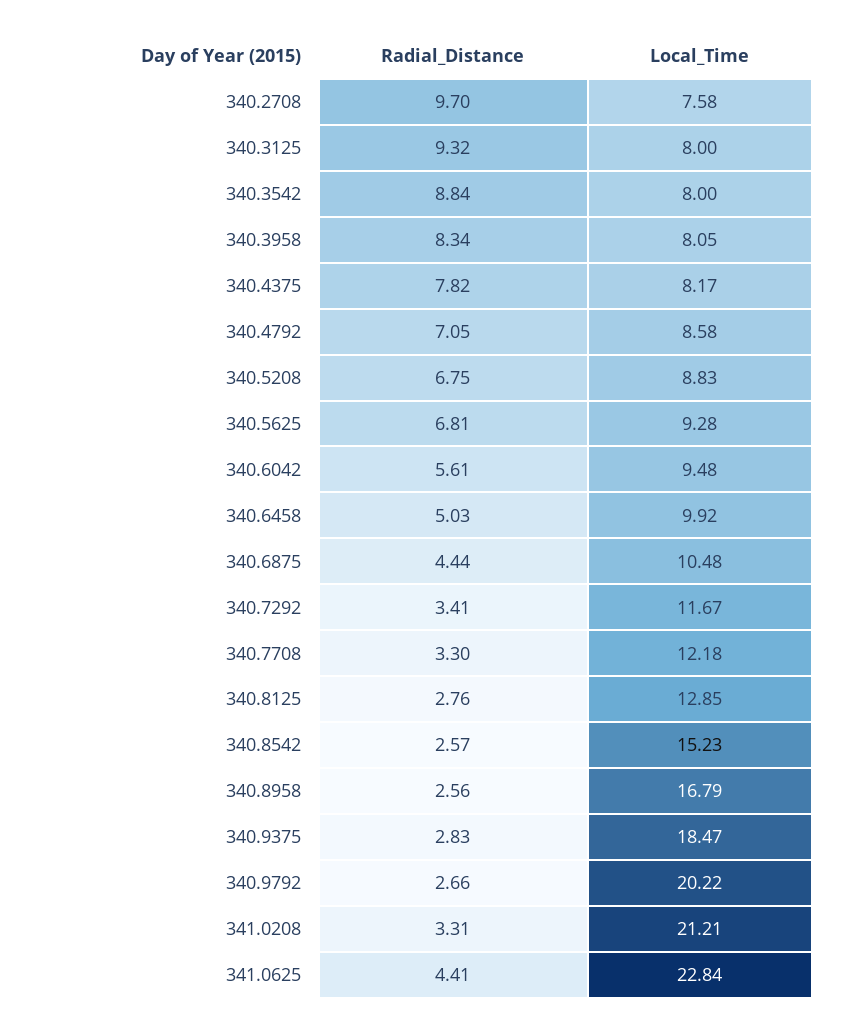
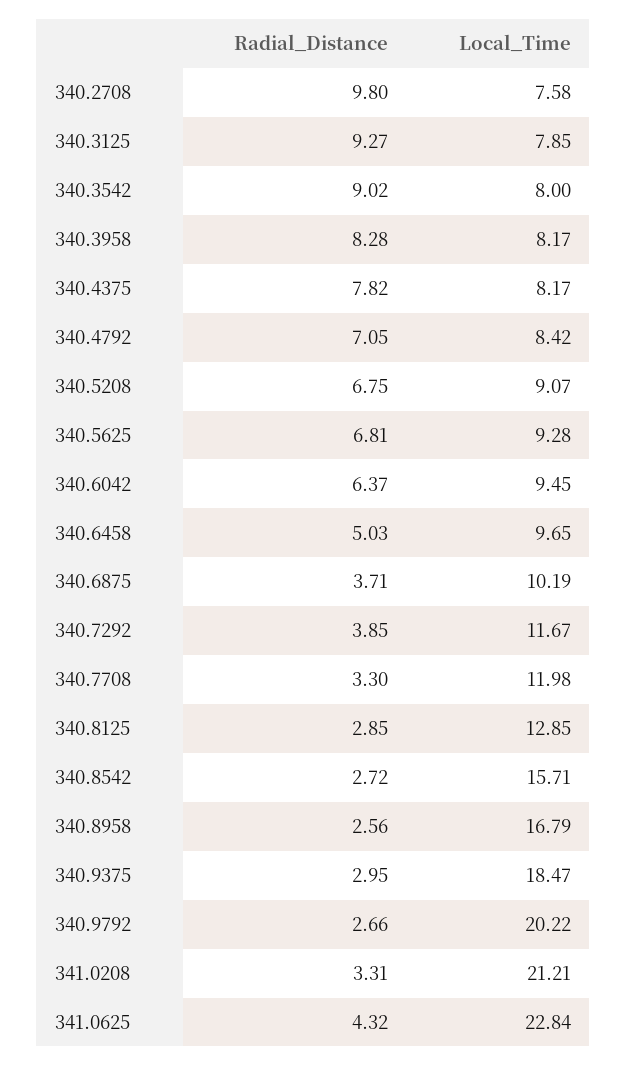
Radial_Distance, 340.2708: 9.7 -> 9.8
Radial_Distance, 340.3125: 9.32 -> 9.27
Local_Time, 340.3125: 8 -> 7.85
Radial_Distance, 340.3542: 8.84 -> 9.02
Radial_Distance, 340.3958: 8.34 -> 8.28
Local_Time, 340.3958: 8.05 -> 8.17
Local_Time, 340.4792: 8.58 -> 8.42
Local_Time, 340.5208: 8.83 -> 9.07
Radial_Distance, 340.6042: 5.61 -> 6.37
Local_Time, 340.6042: 9.48 -> 9.45
Local_Time, 340.6458: 9.92 -> 9.65
Radial_Distance, 340.6875: 4.44 -> 3.71
Local_Time, 340.6875: 10.48 -> 10.19
Radial_Distance, 340.7292: 3.41 -> 3.85
Local_Time, 340.7708: 12.18 -> 11.98
Radial_Distance, 340.8125: 2.76 -> 2.85
Radial_Distance, 340.8542: 2.57 -> 2.72
Local_Time, 340.8542: 15.23 -> 15.71
Radial_Distance, 340.9375: 2.83 -> 2.95
Radial_Distance, 341.0625: 4.41 -> 4.32

